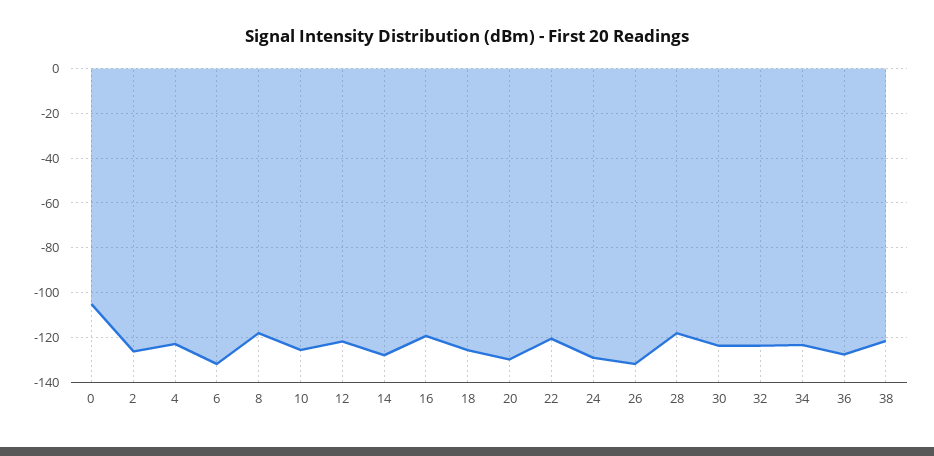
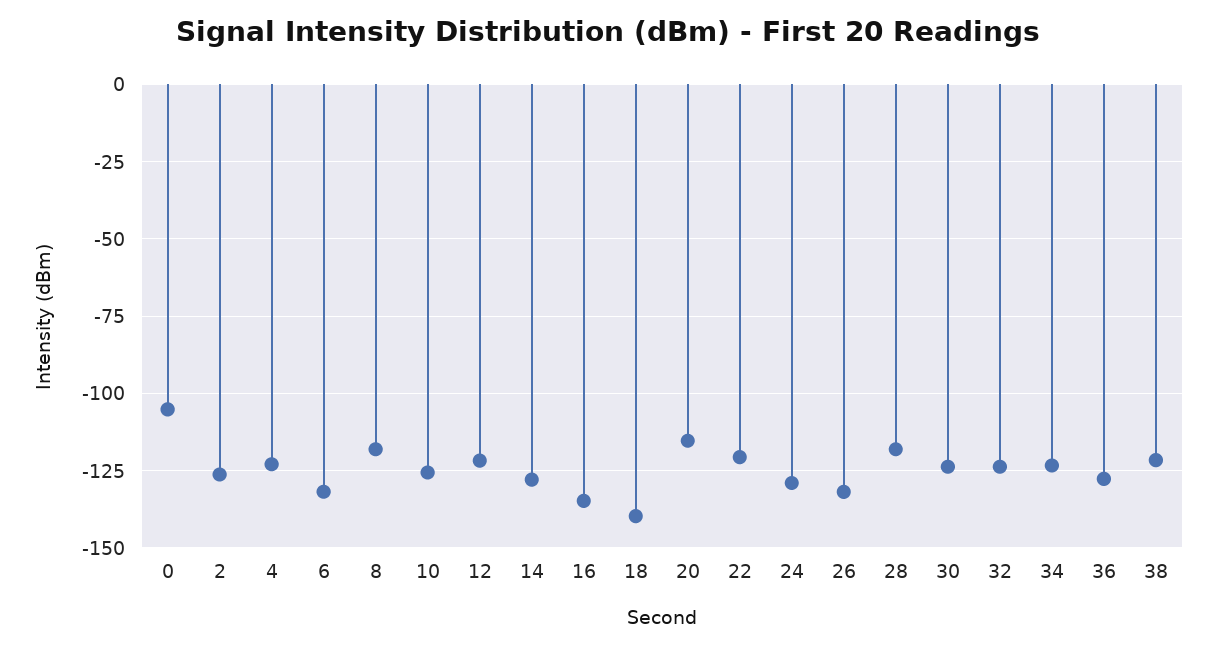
16: -120 -> -135
18: -125 -> -140
20: -130 -> -115

